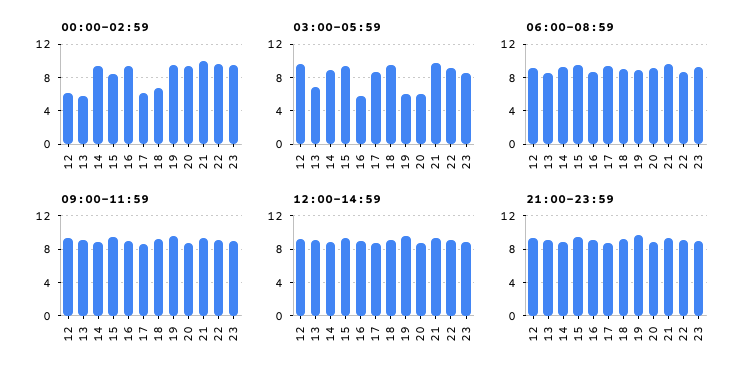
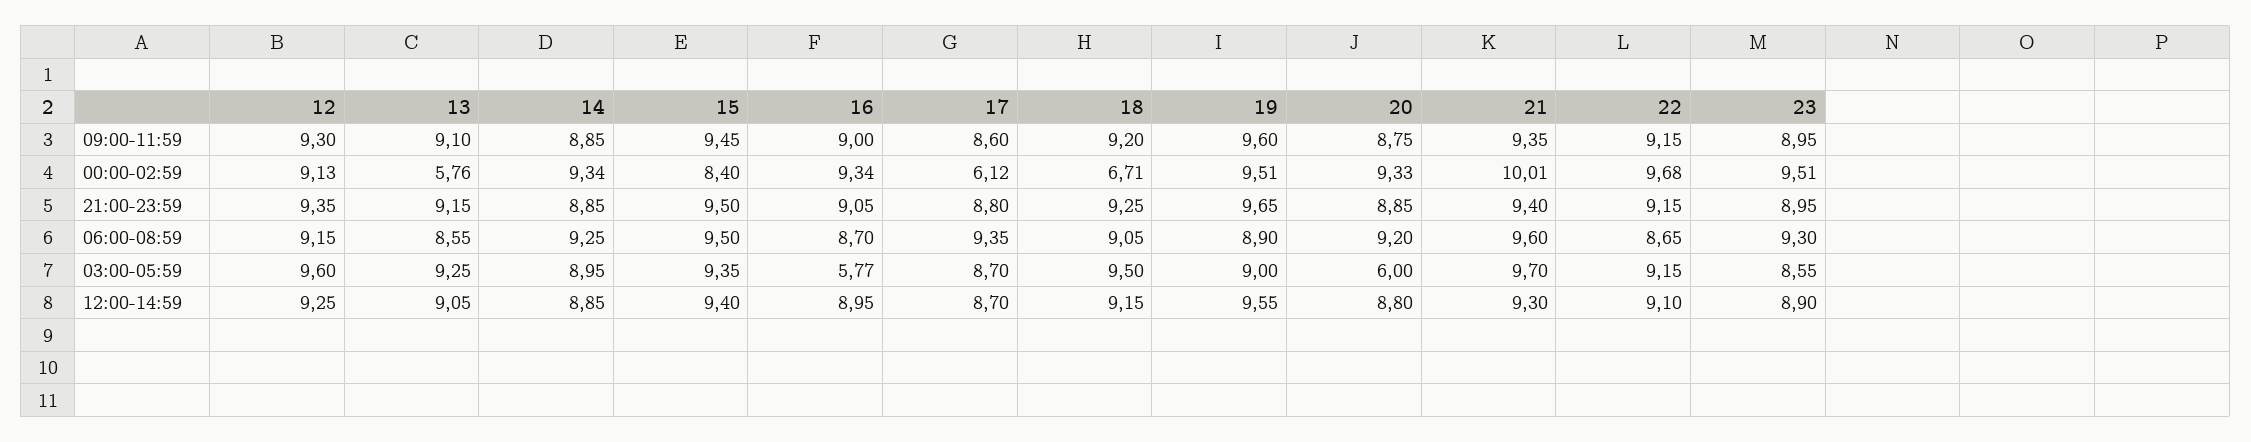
00:00-02:59, 12: 6 -> 9.13
03:00-05:59, 13: 7 -> 9.25
03:00-05:59, 19: 6 -> 9

